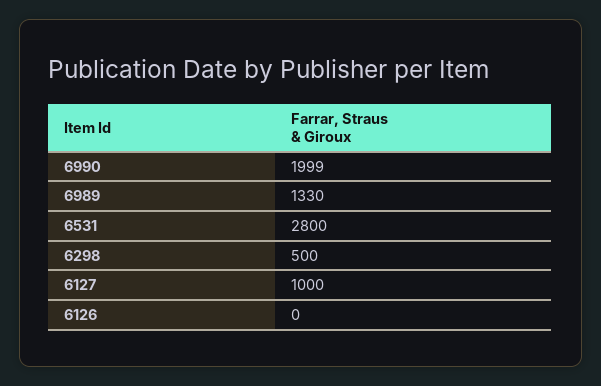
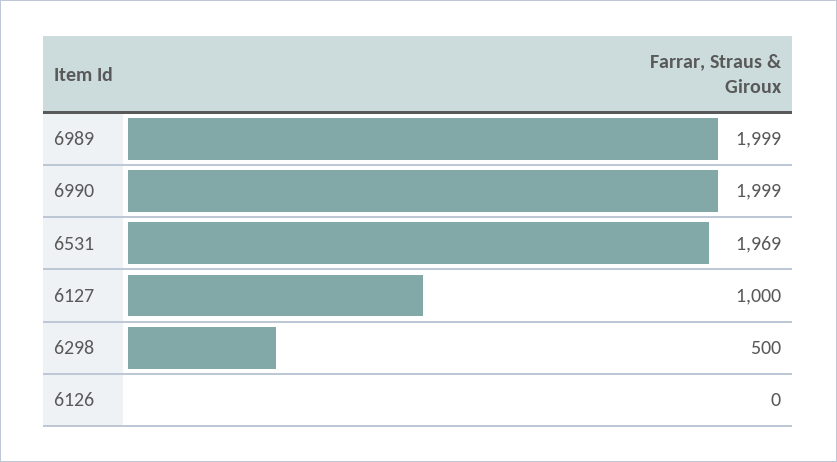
6989: 1330 -> 1999
6531: 2800 -> 1969

